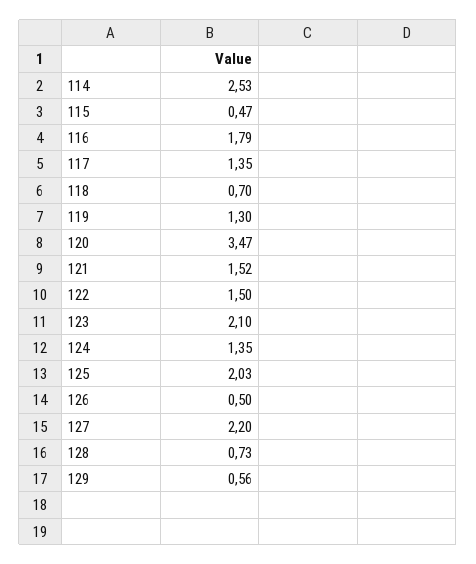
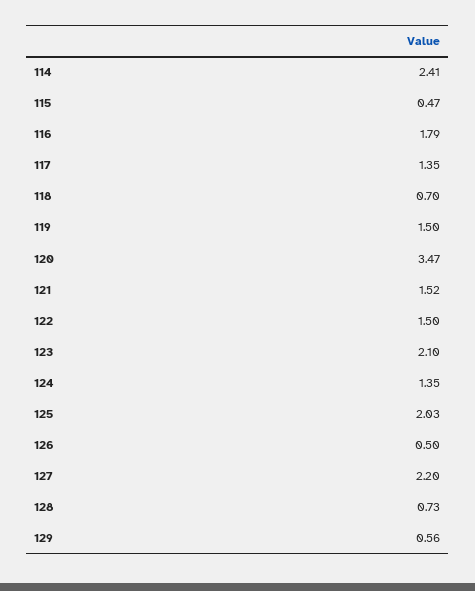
114: 2.53 -> 2.41
119: 1.3 -> 1.5

